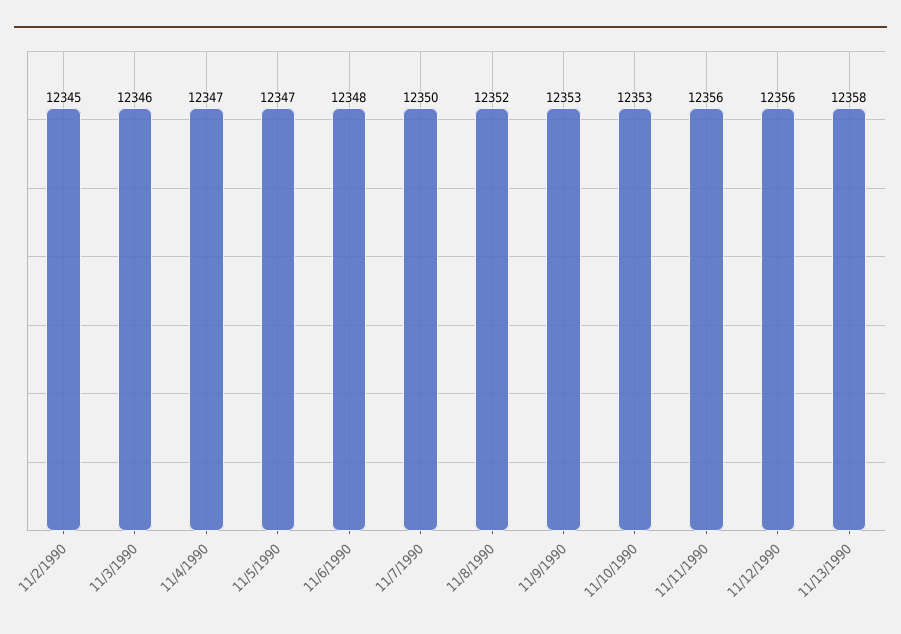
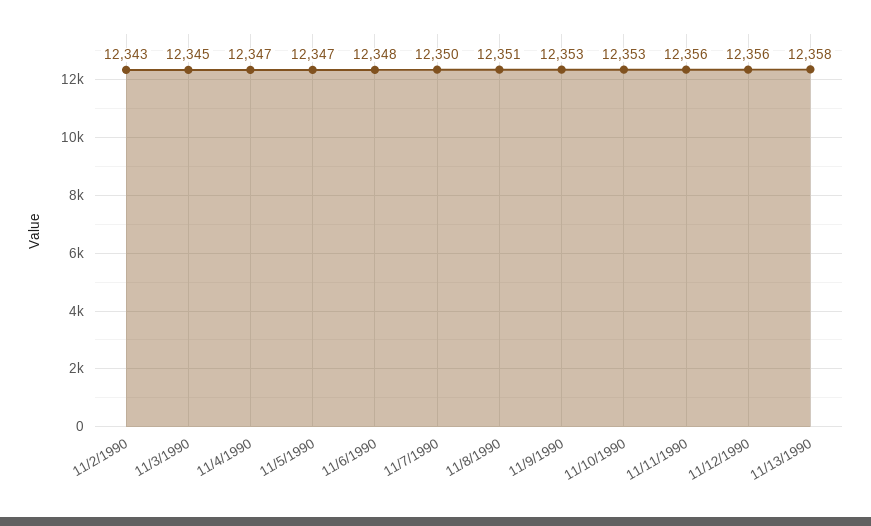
11/2/1990: 12345 -> 12343
11/3/1990: 12346 -> 12345
11/8/1990: 12352 -> 12351

